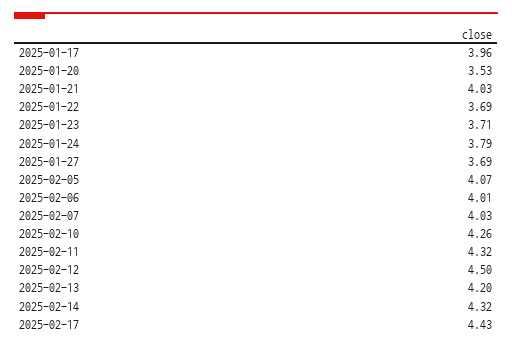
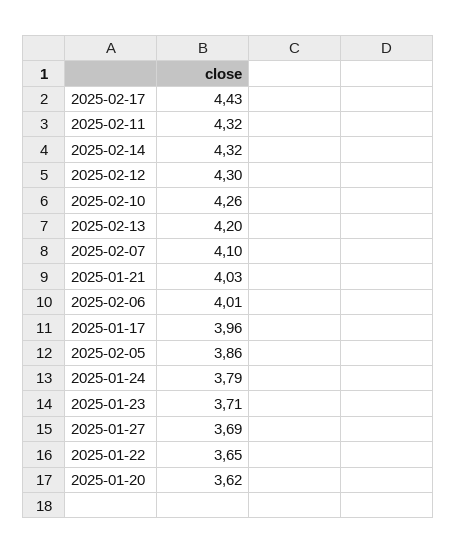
2025-01-20: 3.53 -> 3.62
2025-01-22: 3.69 -> 3.65
2025-02-05: 4.07 -> 3.86
2025-02-07: 4.03 -> 4.1
2025-02-12: 4.5 -> 4.3

